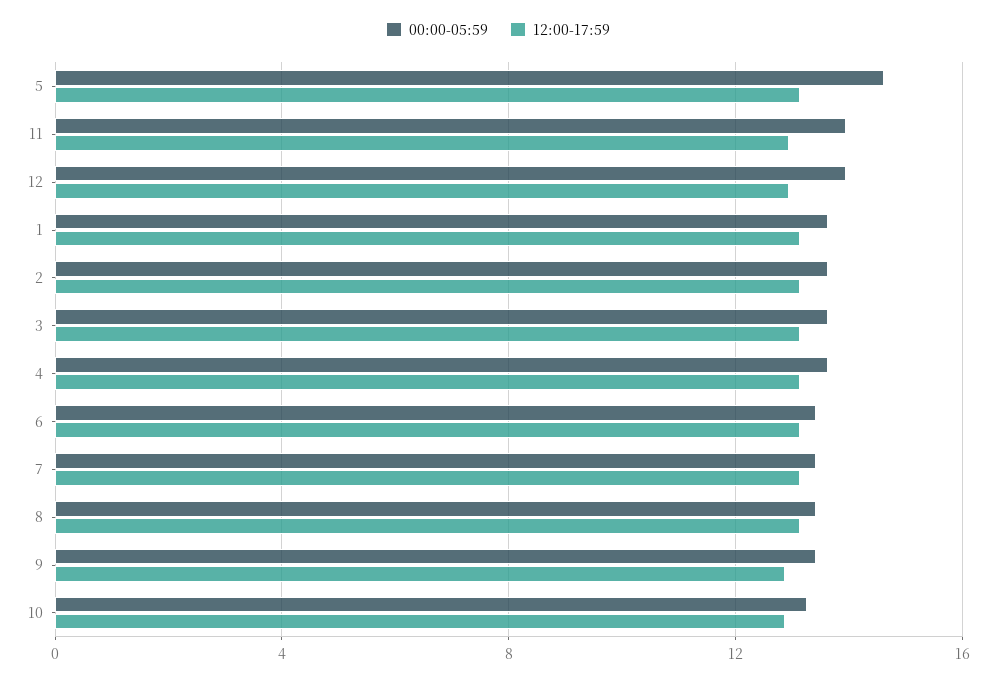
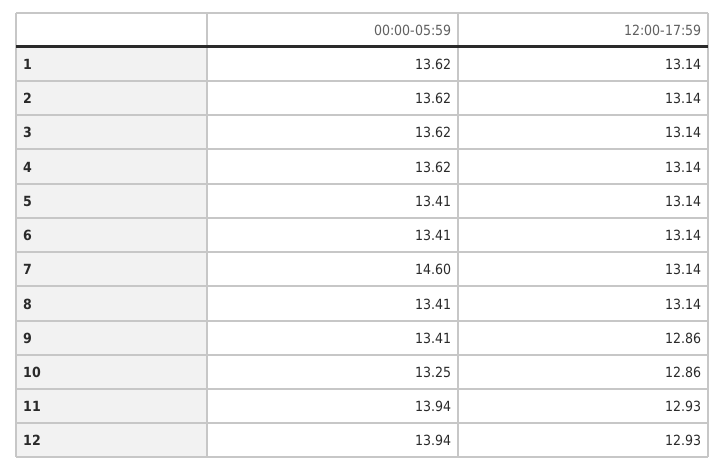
00:00-05:59, 5: 14.5 -> 13.41
00:00-05:59, 7: 13.5 -> 14.6

